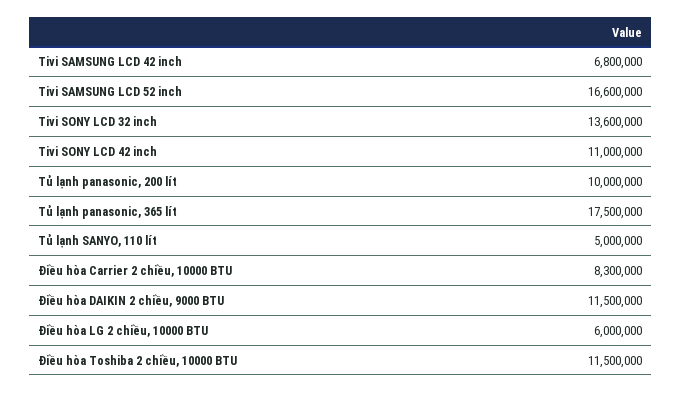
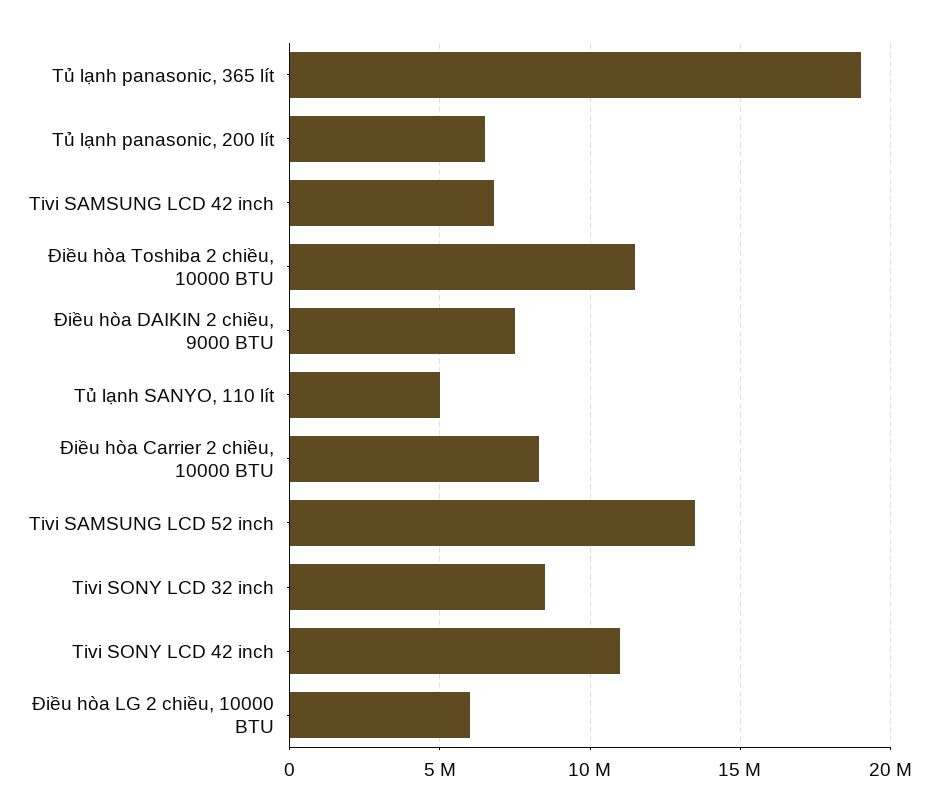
Tivi SAMSUNG LCD 52 inch: 16600000 -> 13500000
Tivi SONY LCD 32 inch: 13600000 -> 8500000
Tủ lạnh panasonic, 200 lít: 10000000 -> 6500000
Tủ lạnh panasonic, 365 lít: 17500000 -> 19000000
Điều hòa DAIKIN 2 chiều, 9000 BTU: 11500000 -> 7500000

